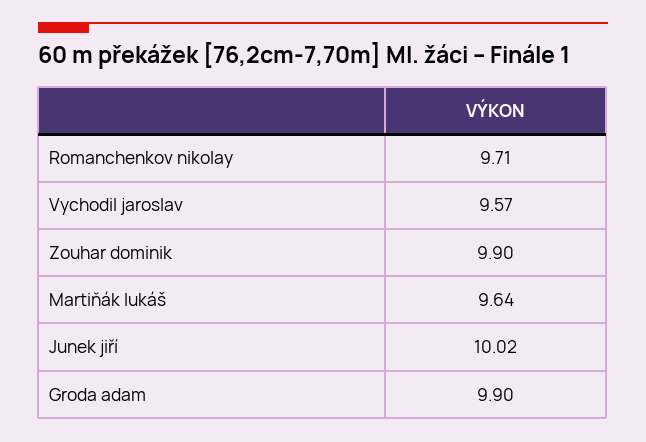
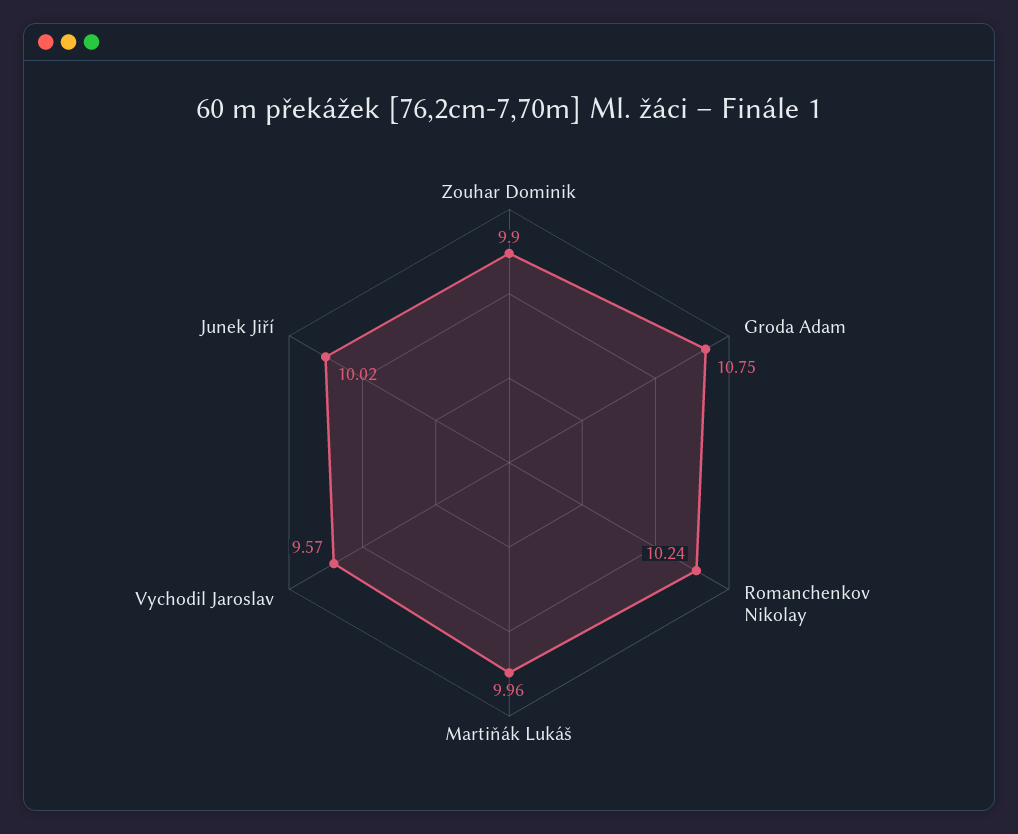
Romanchenkov nikolay: 9.71 -> 10.24
Martiňák lukáš: 9.64 -> 9.96
Groda adam: 9.9 -> 10.75

